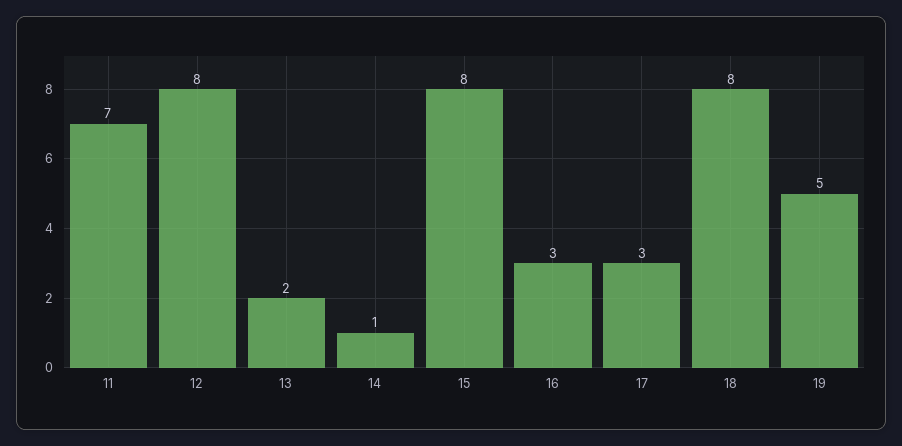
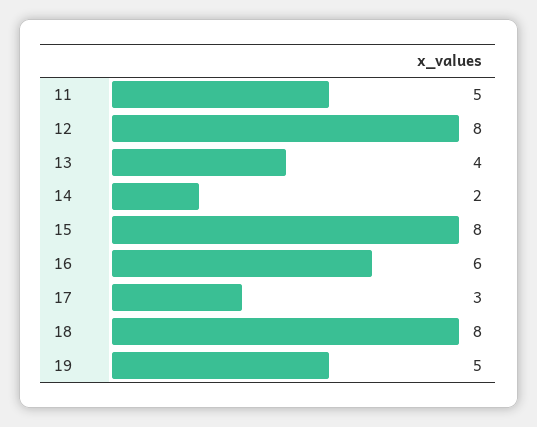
11: 7 -> 5
13: 2 -> 4
14: 1 -> 2
16: 3 -> 6

